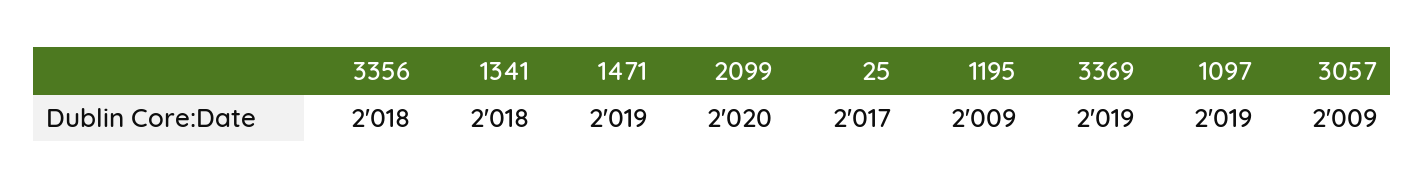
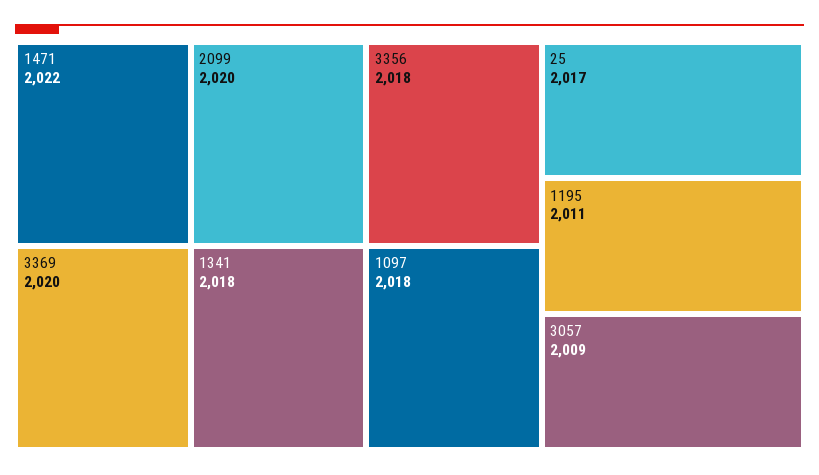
1471: 2019 -> 2022
1195: 2009 -> 2011
3369: 2019 -> 2020
1097: 2019 -> 2018

